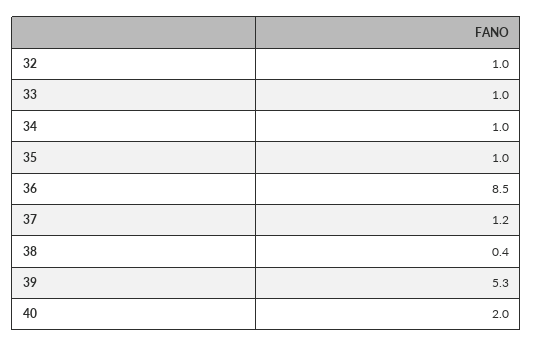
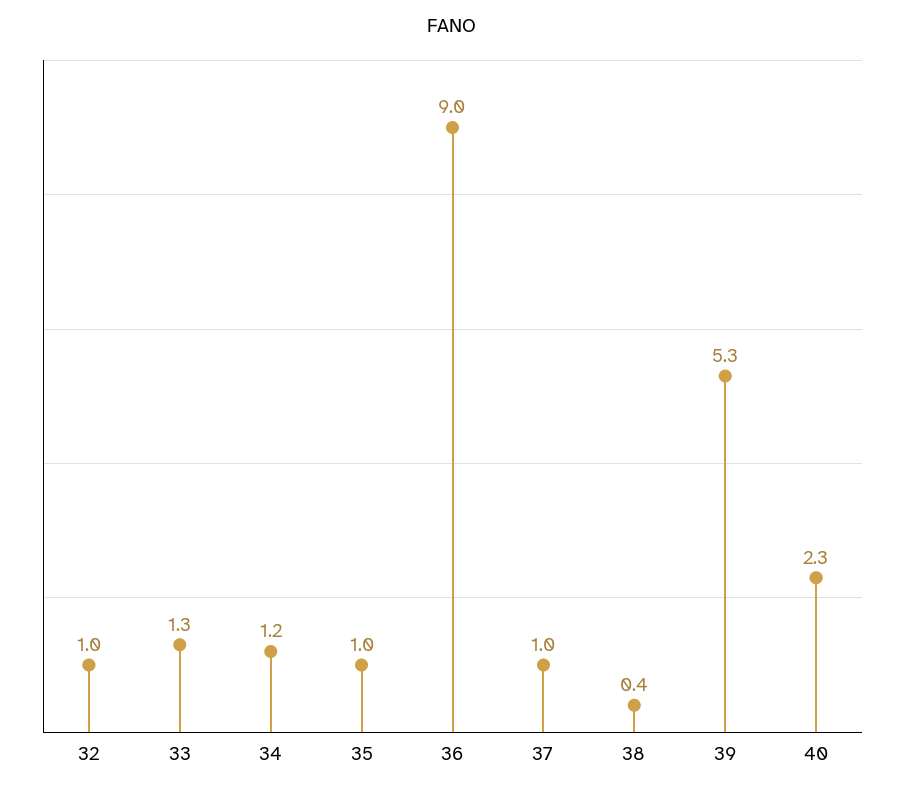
33: 1 -> 1.3
34: 1 -> 1.2
36: 8.5 -> 9
37: 1.2 -> 1
40: 2 -> 2.3

